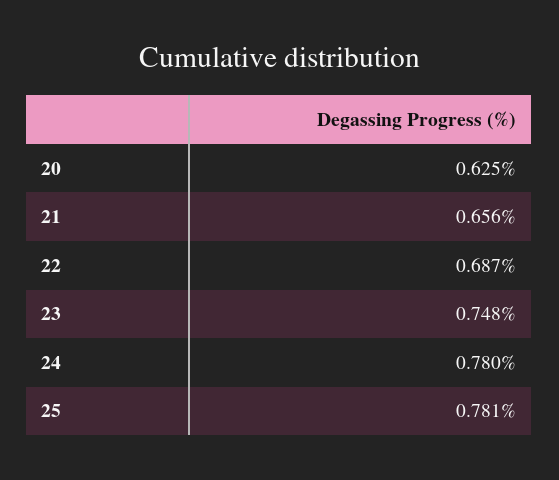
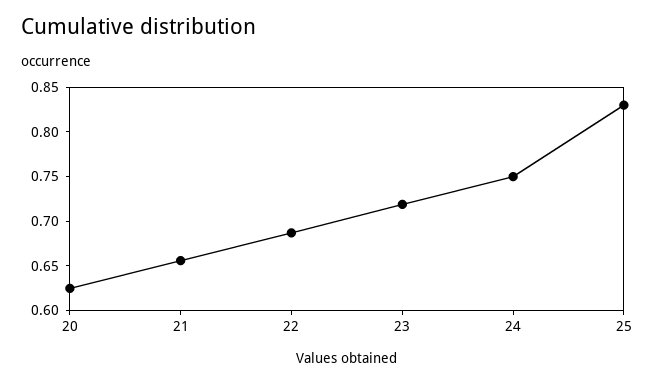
23: 0.748 -> 0.72
24: 0.78 -> 0.75
25: 0.781 -> 0.83

